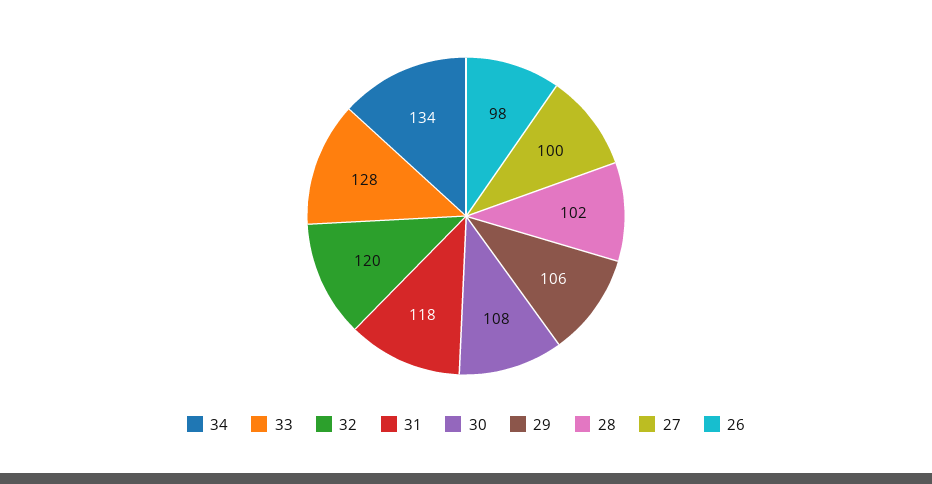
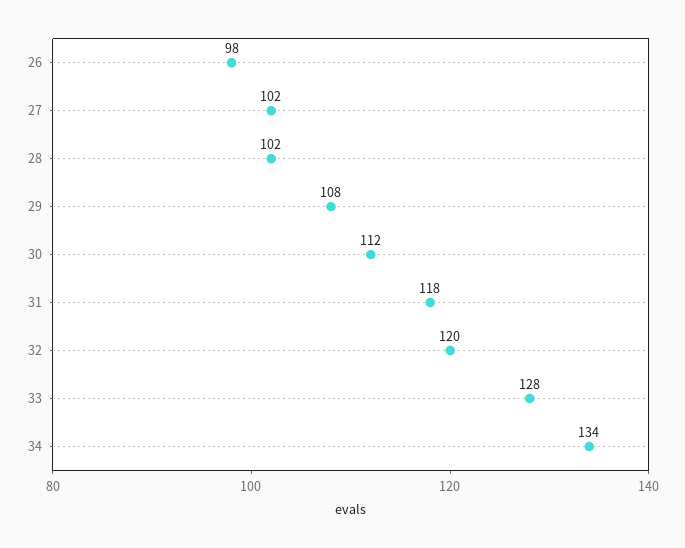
30: 108 -> 112
29: 106 -> 108
27: 100 -> 102

